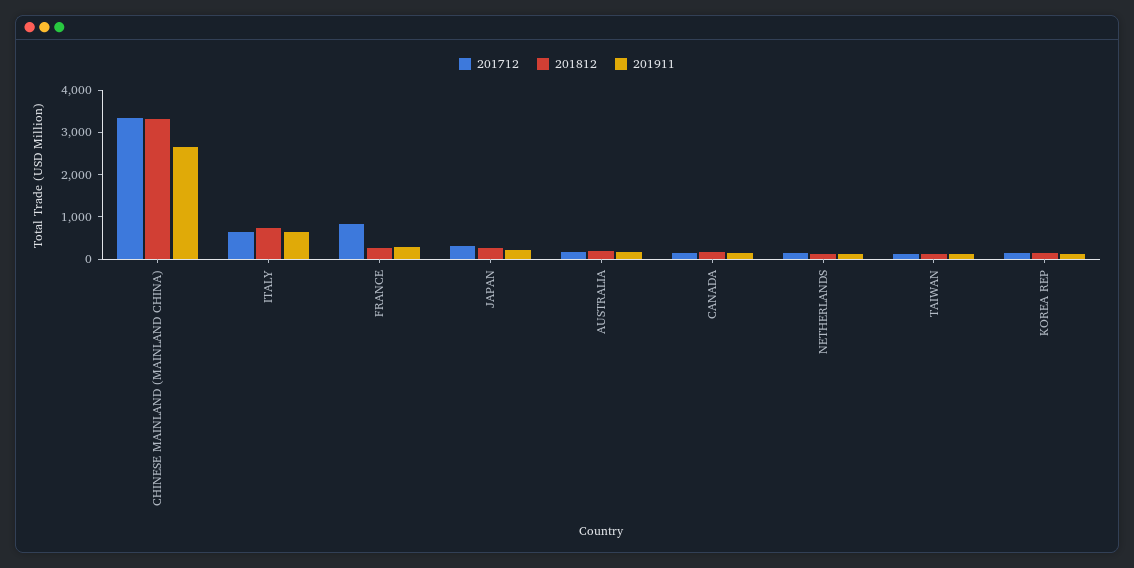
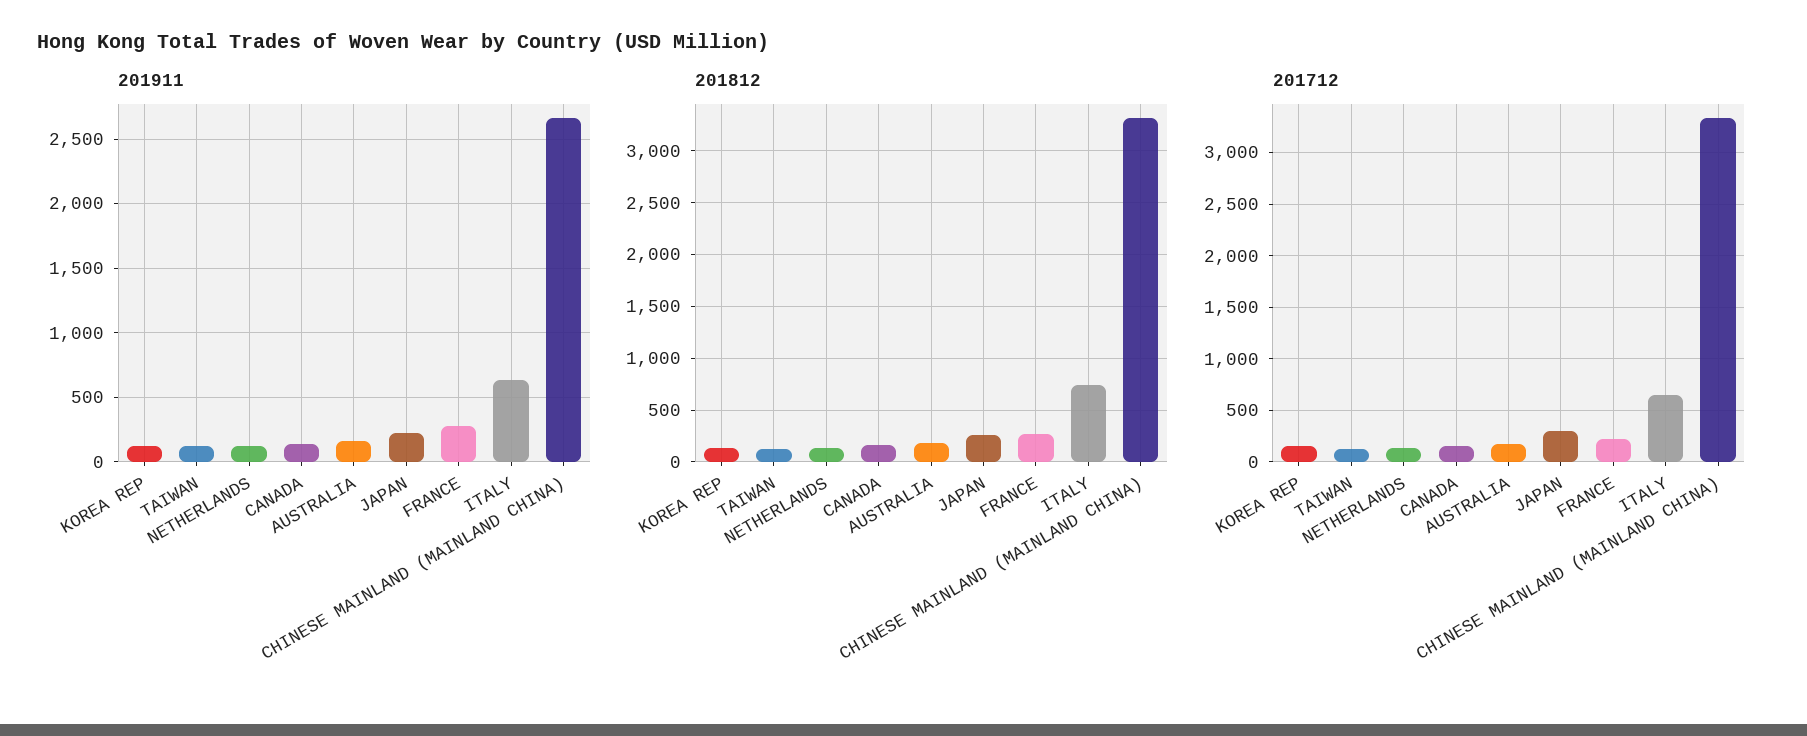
201712, FRANCE: 800 -> 200

